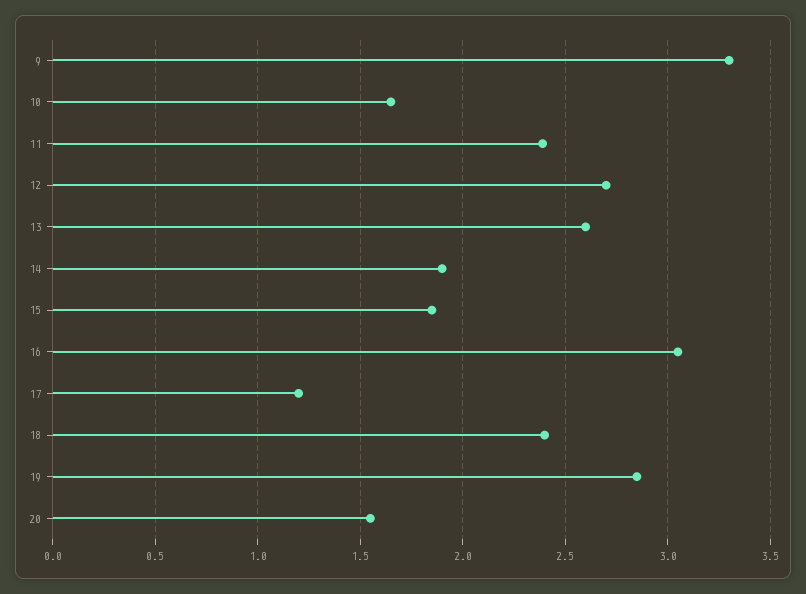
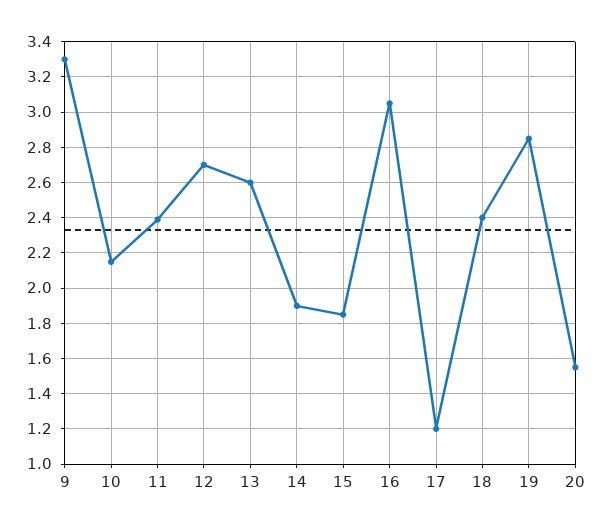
10: 1.65 -> 2.15

